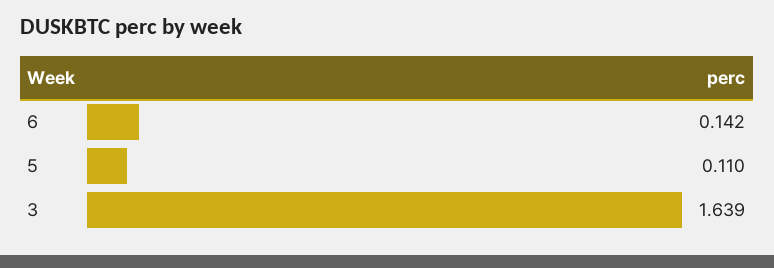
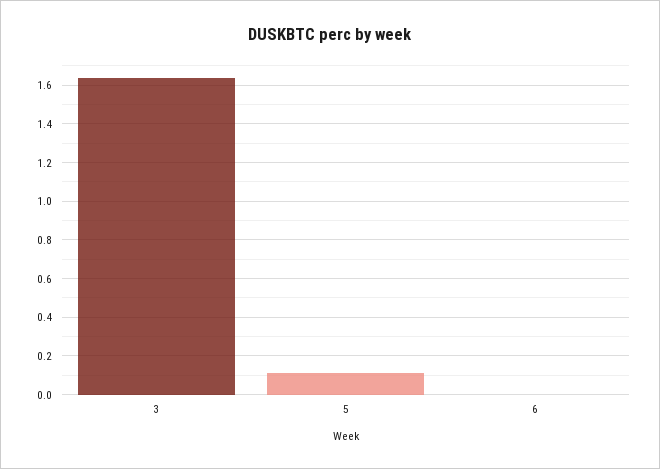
6: 0.142 -> 0

